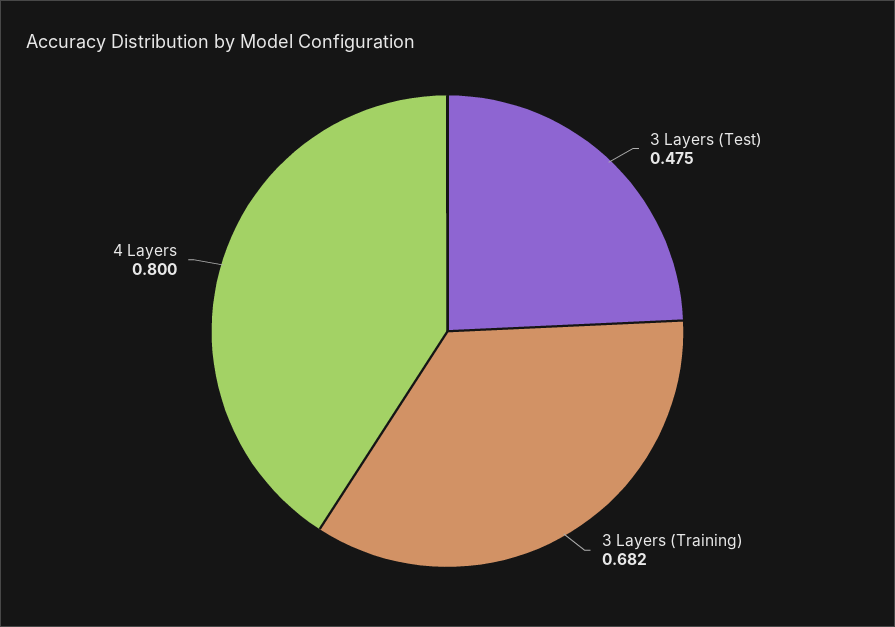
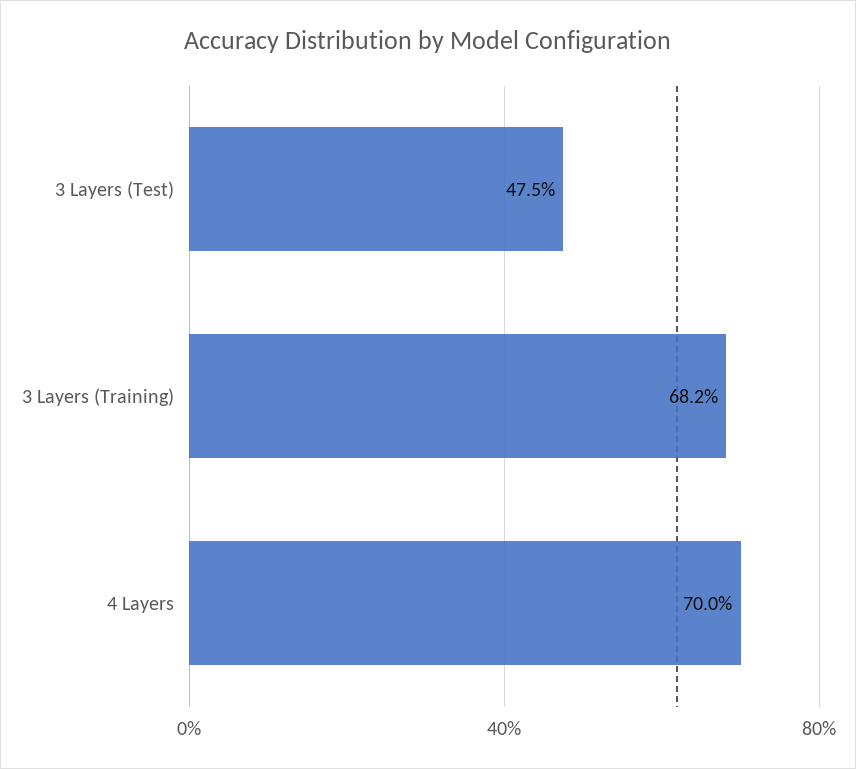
4 Layers: 0.8 -> 0.7

